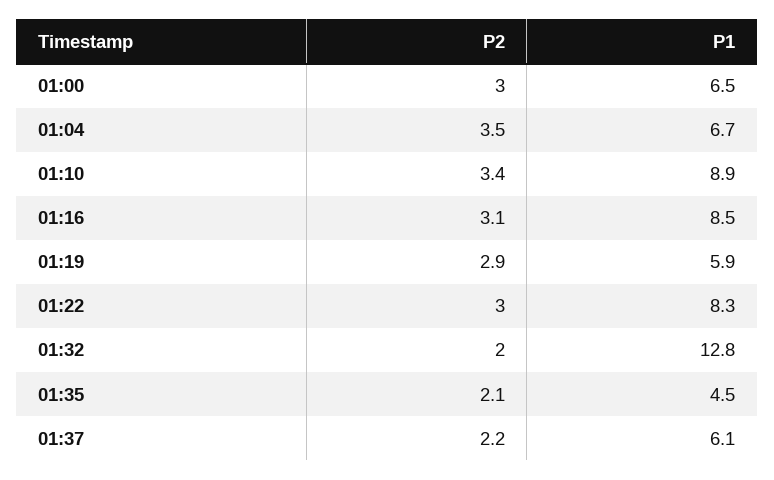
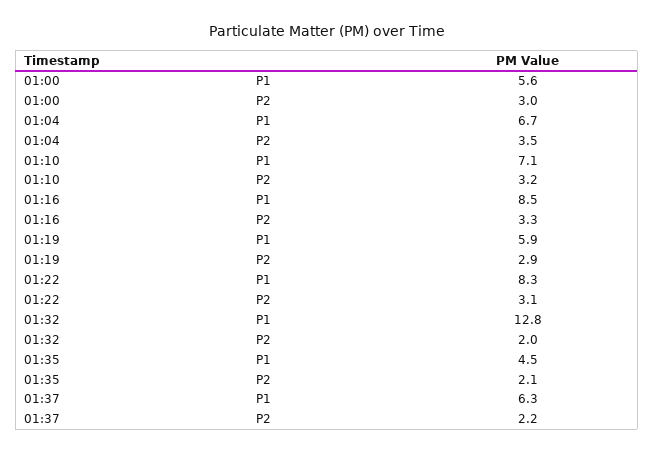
P1, 01:00: 6.5 -> 5.6
P2, 01:10: 3.4 -> 3.2
P1, 01:10: 8.9 -> 7.1
P2, 01:16: 3.1 -> 3.3
P2, 01:22: 3 -> 3.1
P1, 01:37: 6.1 -> 6.3

